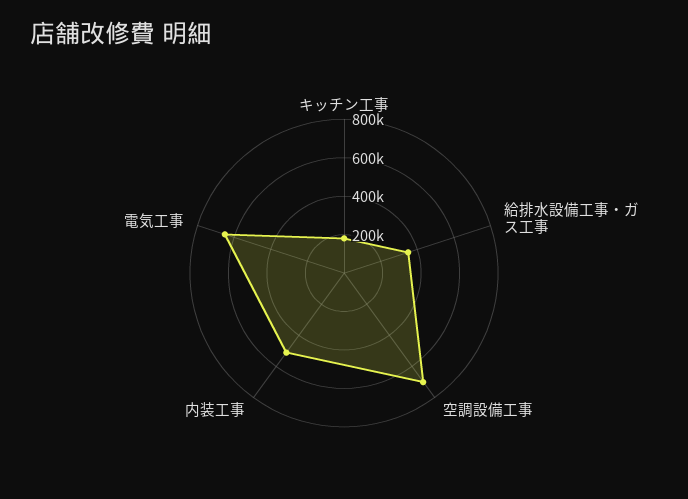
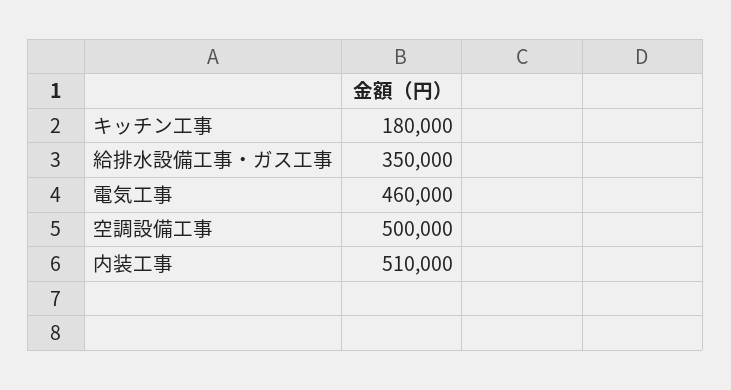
空調設備工事: 700000 -> 500000
電気工事: 650000 -> 460000

